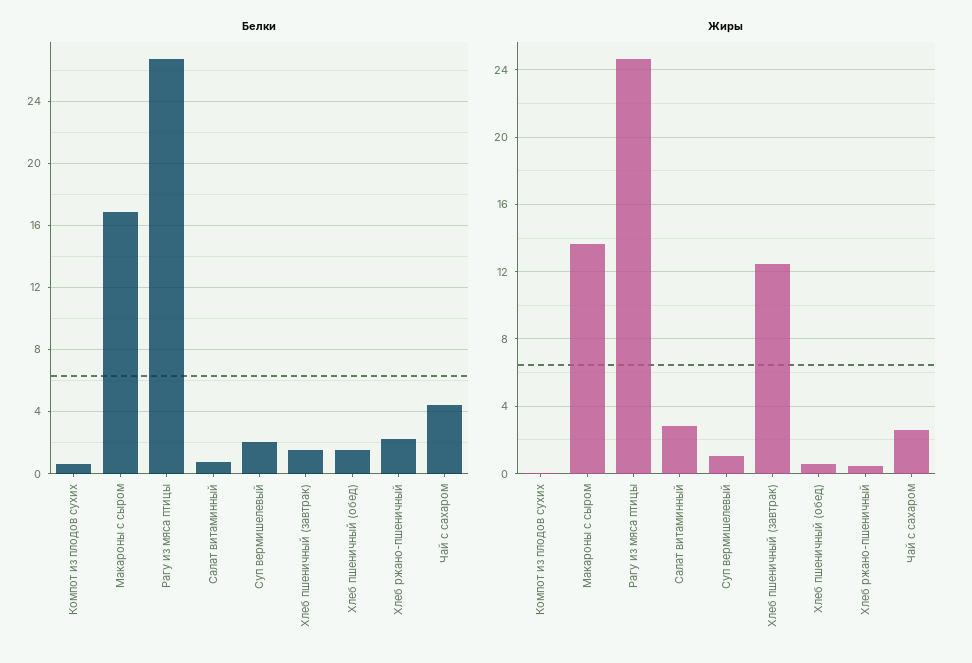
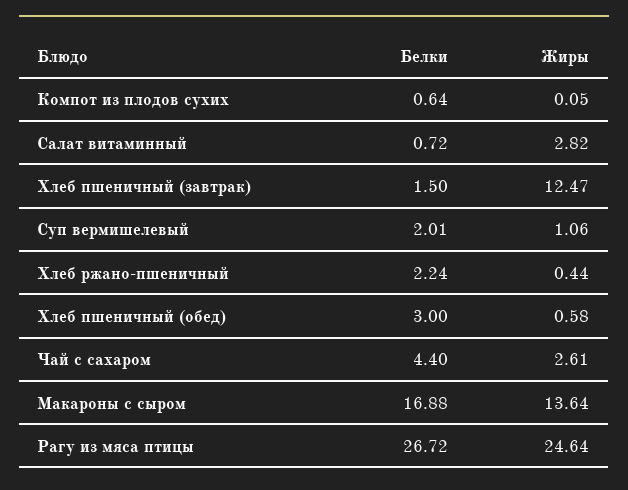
Белки, Хлеб пшеничный (обед): 1.5 -> 3

